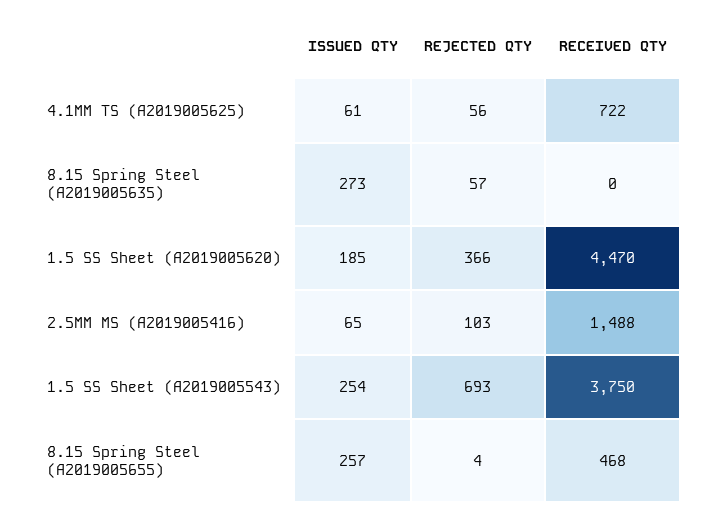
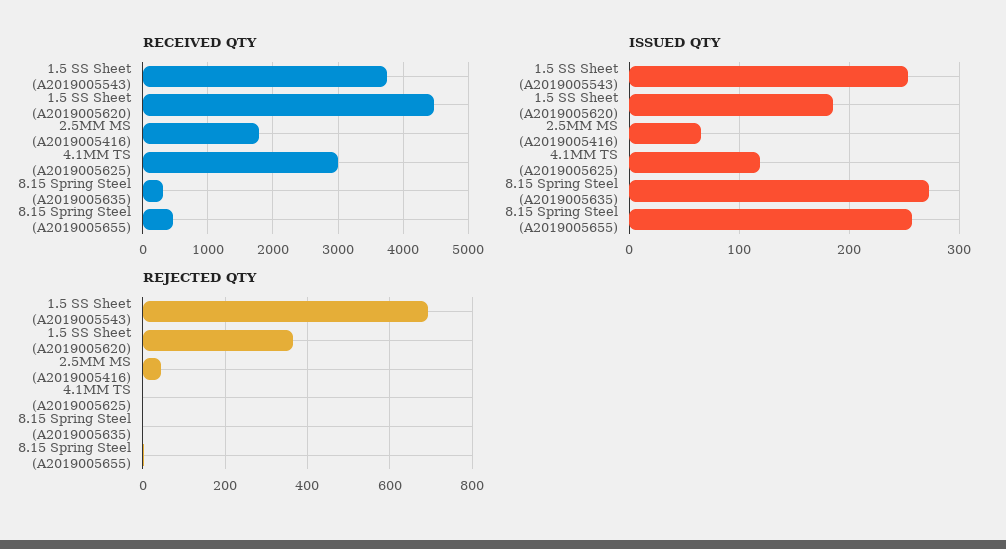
ISSUED QTY, 4.1MM TS (A2019005625): 61 -> 120
REJECTED QTY, 4.1MM TS (A2019005625): 56 -> 0
RECEIVED QTY, 4.1MM TS (A2019005625): 722 -> 3000
REJECTED QTY, 8.15 Spring Steel (A2019005635): 57 -> 0
RECEIVED QTY, 8.15 Spring Steel (A2019005635): 0 -> 300
REJECTED QTY, 2.5MM MS (A2019005416): 103 -> 40
RECEIVED QTY, 2.5MM MS (A2019005416): 1488 -> 1800

